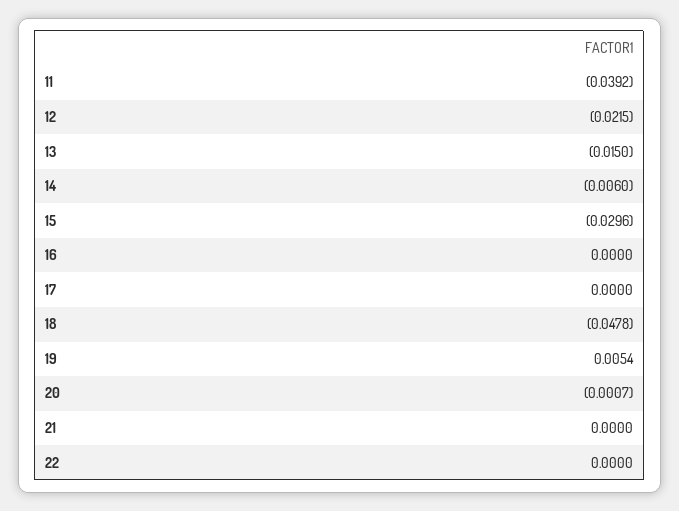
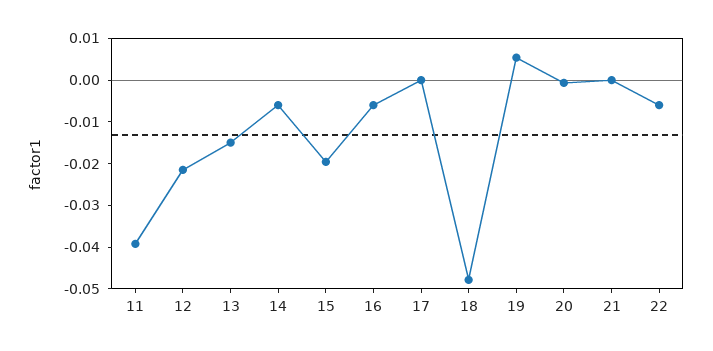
15: -0.0296 -> -0.02
16: 0 -> -0.006
22: 0 -> -0.006

